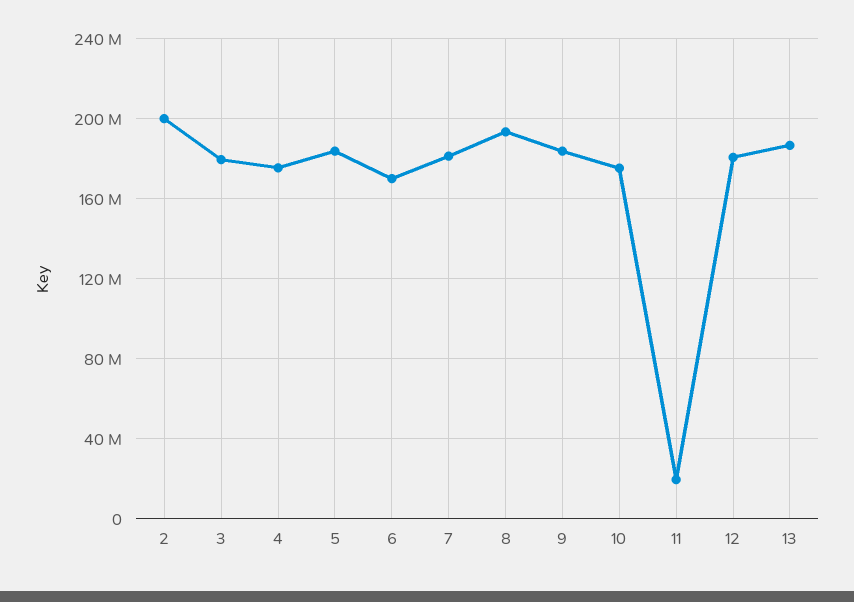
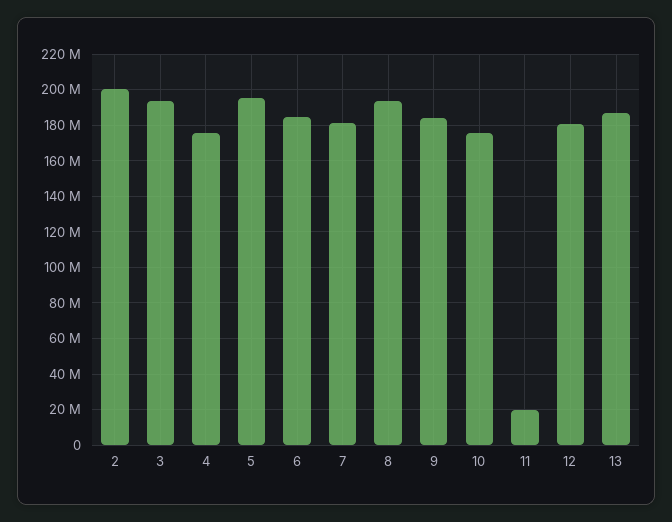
3: 180000000 -> 195000000
5: 185000000 -> 195000000
6: 170000000 -> 185000000

